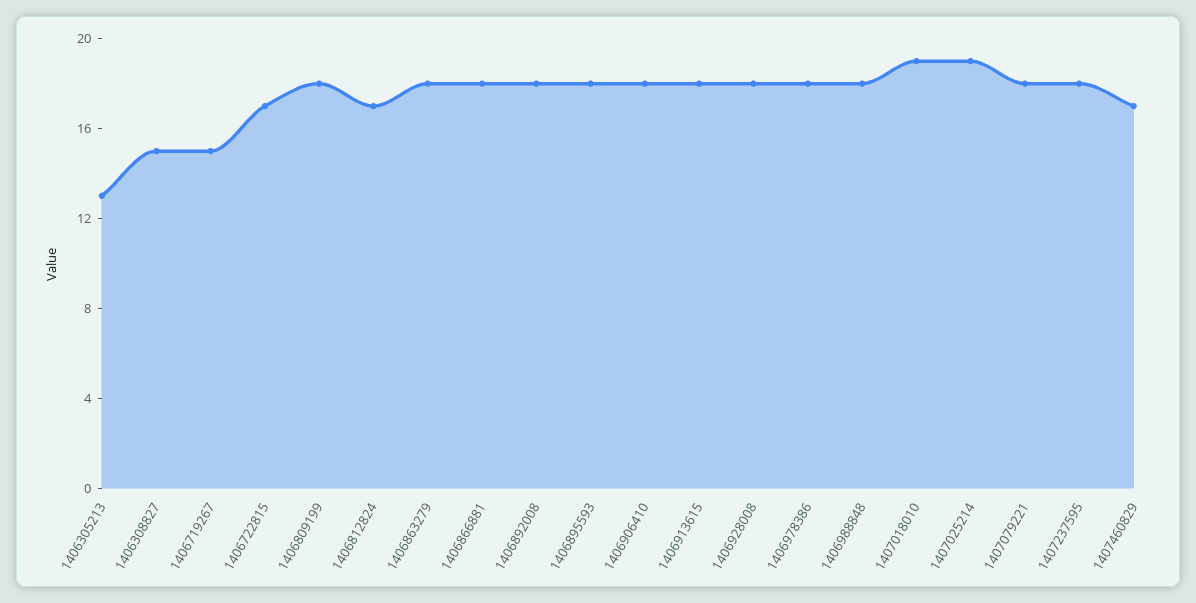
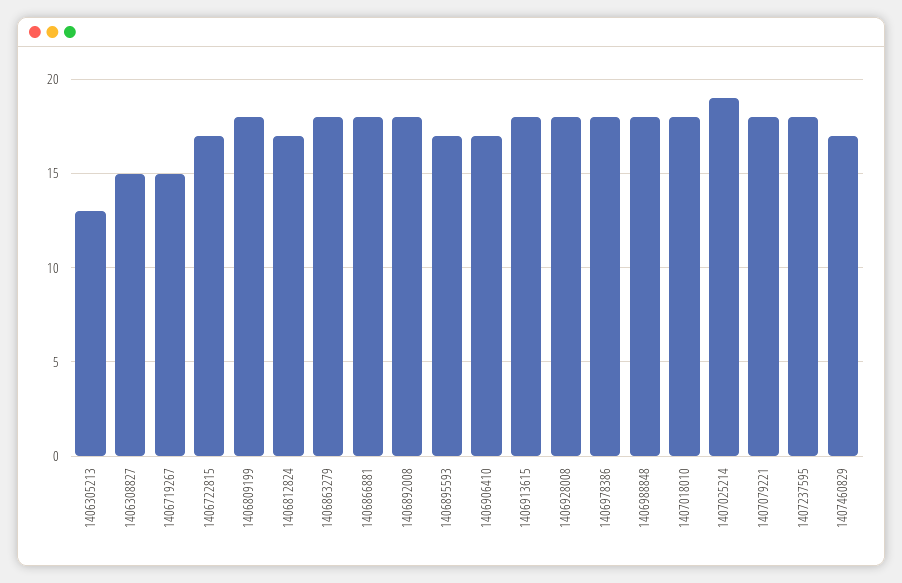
1406895593: 18 -> 17
1406906410: 18 -> 17
1407018010: 19 -> 18

